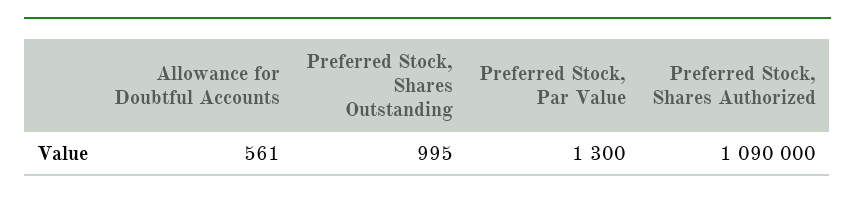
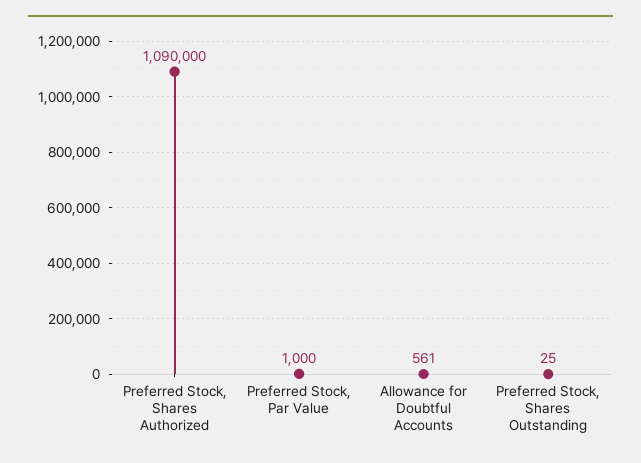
Preferred Stock, Shares Outstanding: 995 -> 25
Preferred Stock, Par Value: 1300 -> 1000

